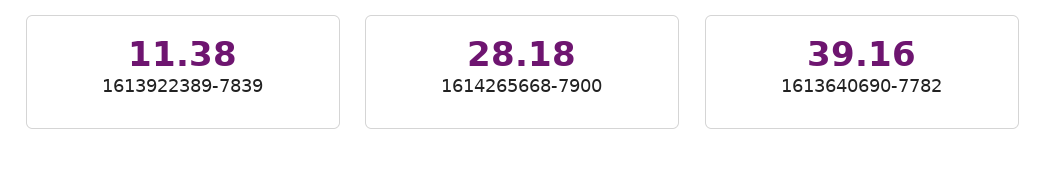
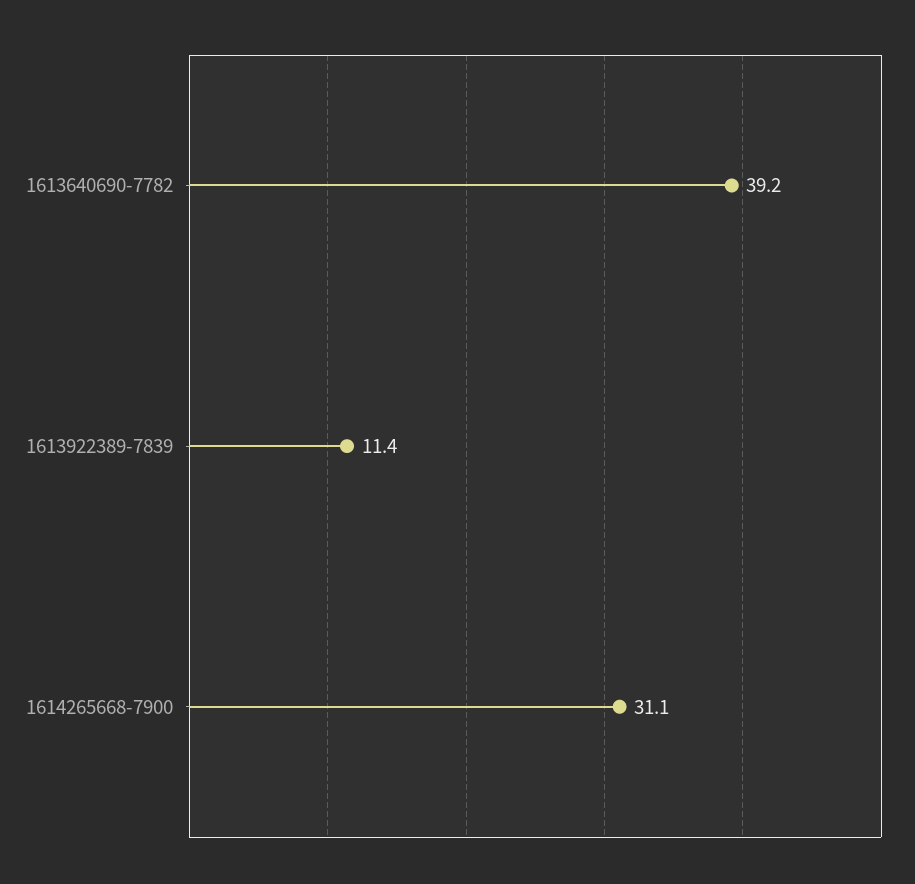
1614265668-7900: 28.18 -> 31.1

